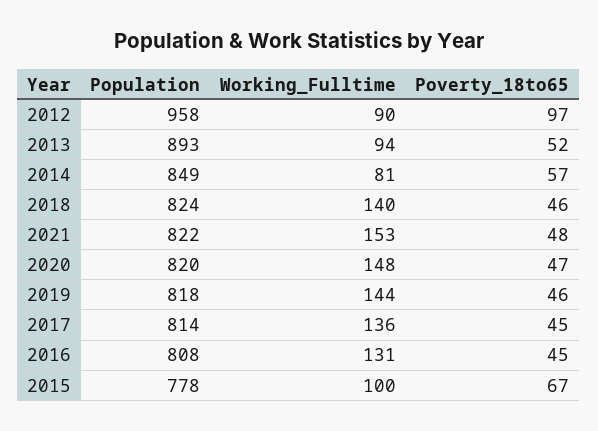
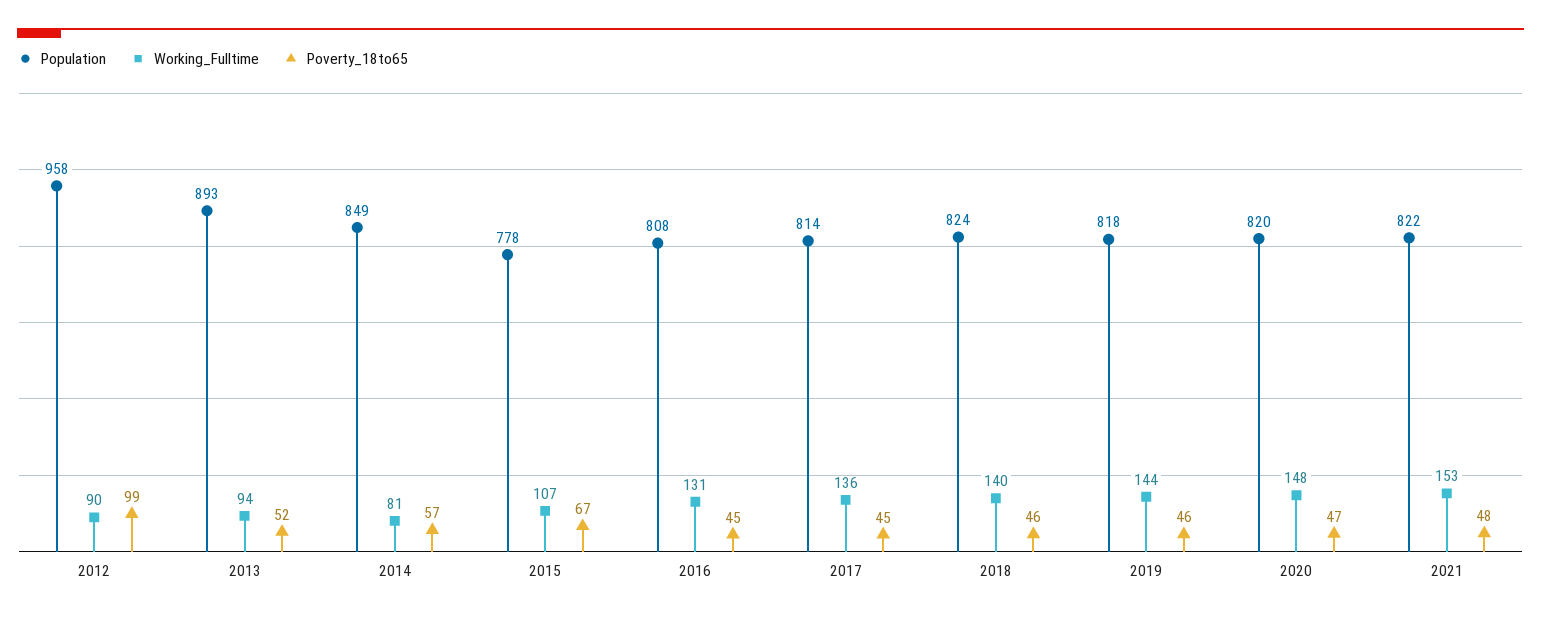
Poverty_18to65, 2012: 97 -> 99
Working_Fulltime, 2015: 100 -> 107

